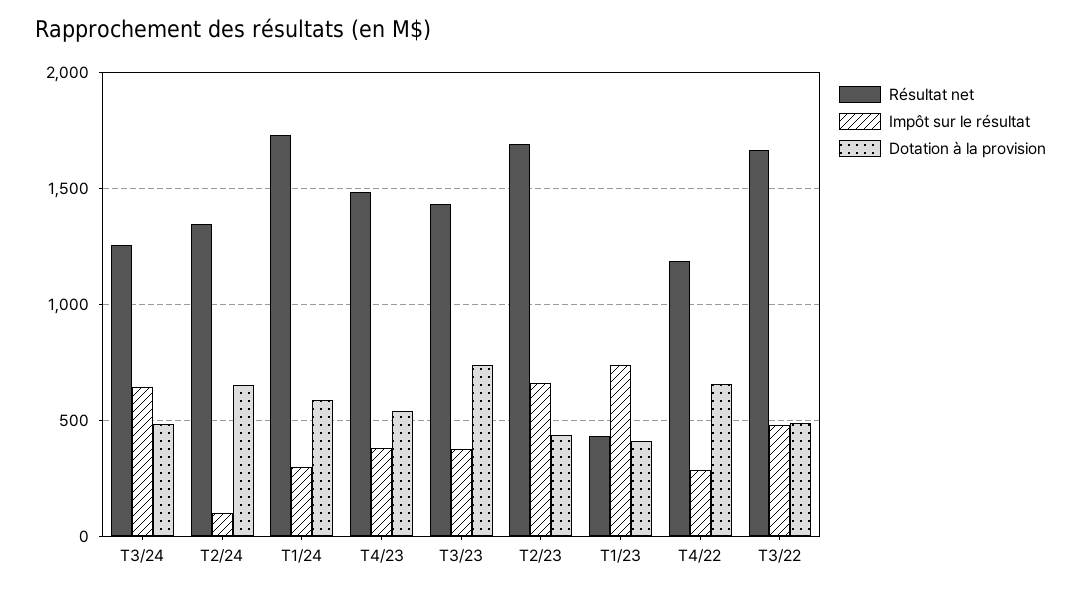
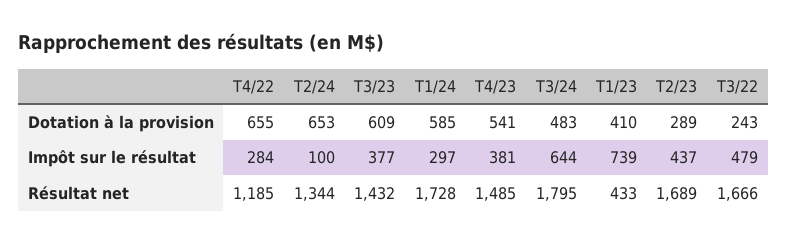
Résultat net, T3/24: 1250 -> 1795
Dotation à la provision, T3/23: 750 -> 609
Impôt sur le résultat, T2/23: 650 -> 437
Dotation à la provision, T2/23: 450 -> 289
Dotation à la provision, T3/22: 500 -> 243

